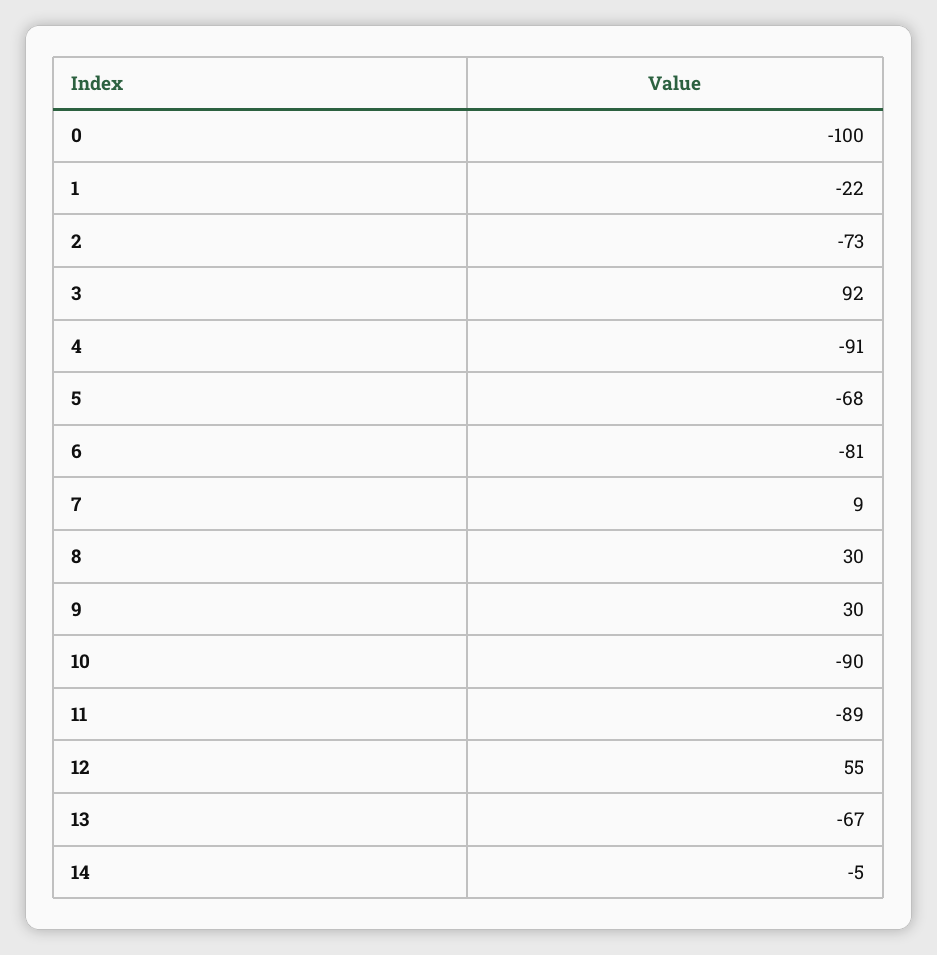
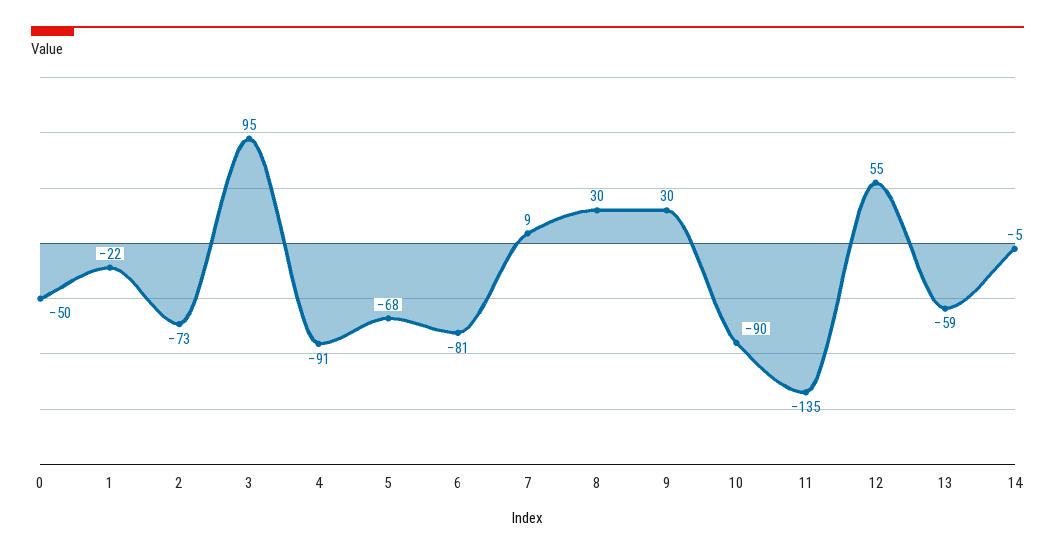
0: -100 -> -50
3: 92 -> 95
11: -89 -> -135
13: -67 -> -59

